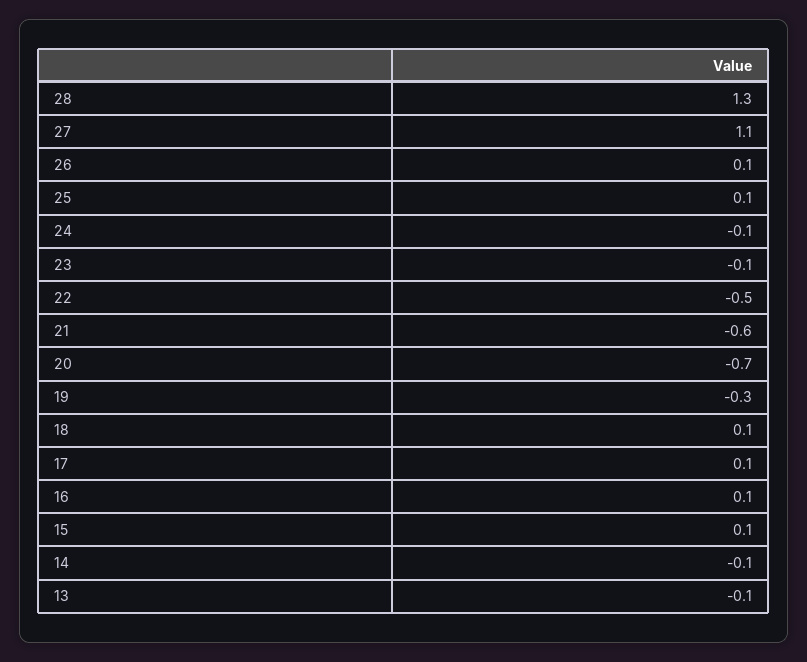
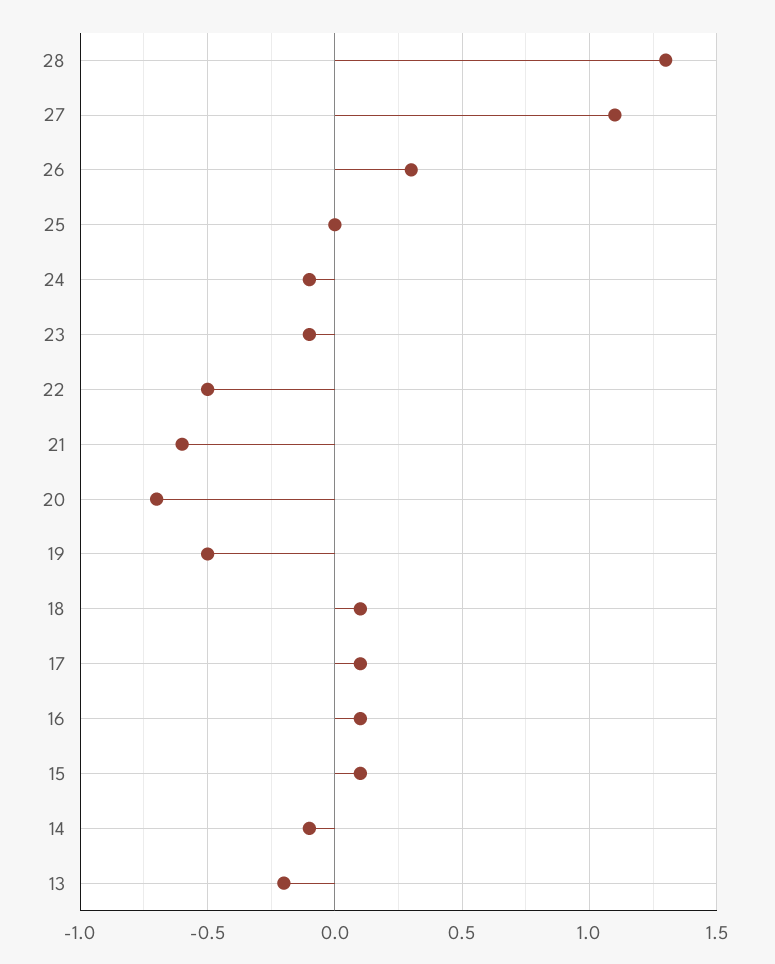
26: 0.1 -> 0.3
25: 0.1 -> 0
19: -0.3 -> -0.5
13: -0.1 -> -0.2

